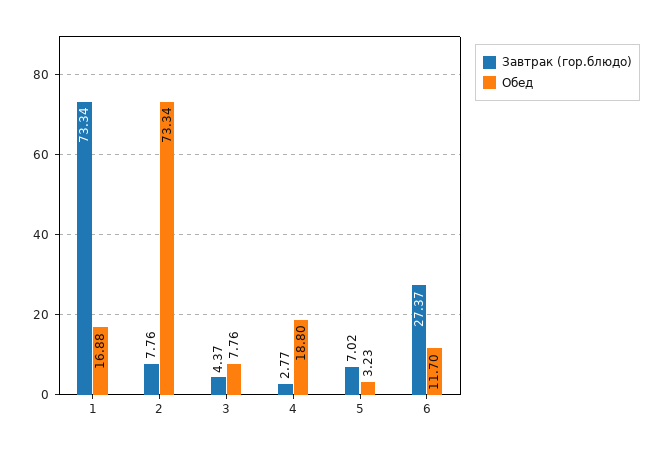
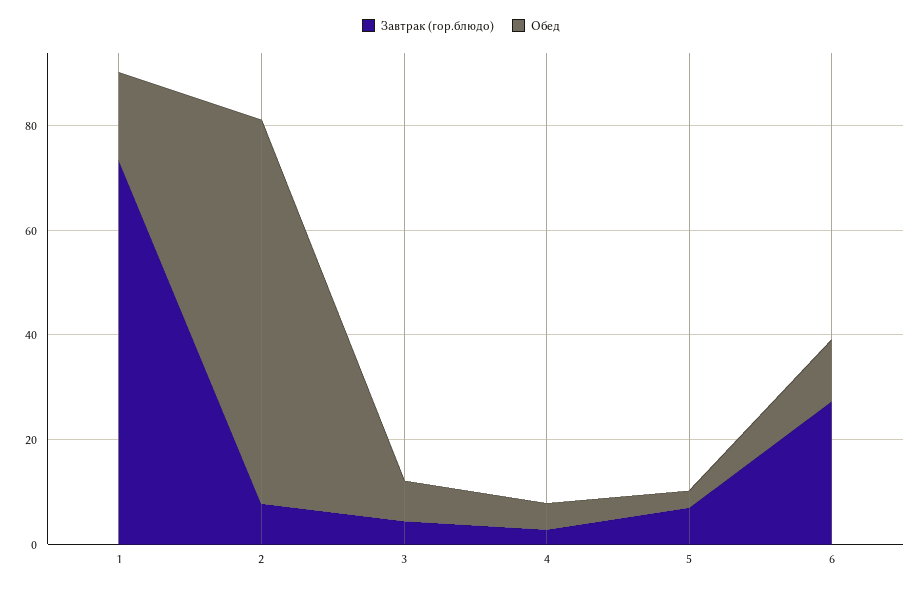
Обед, 4: 18.8 -> 5

